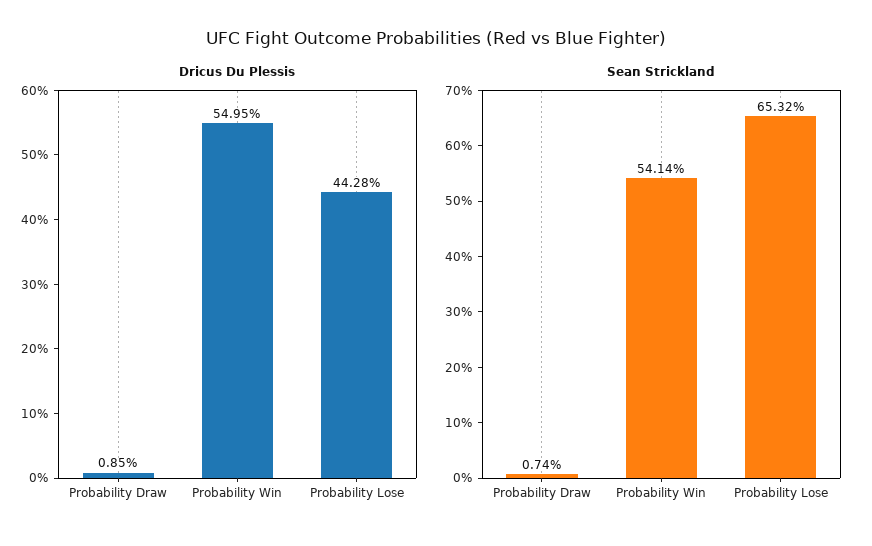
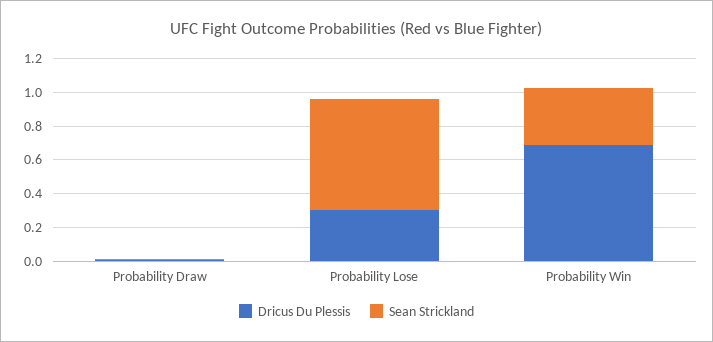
Dricus Du Plessis, Probability Win: 0.5495 -> 0.7
Dricus Du Plessis, Probability Lose: 0.4428 -> 0.3
Sean Strickland, Probability Win: 0.5414 -> 0.35

